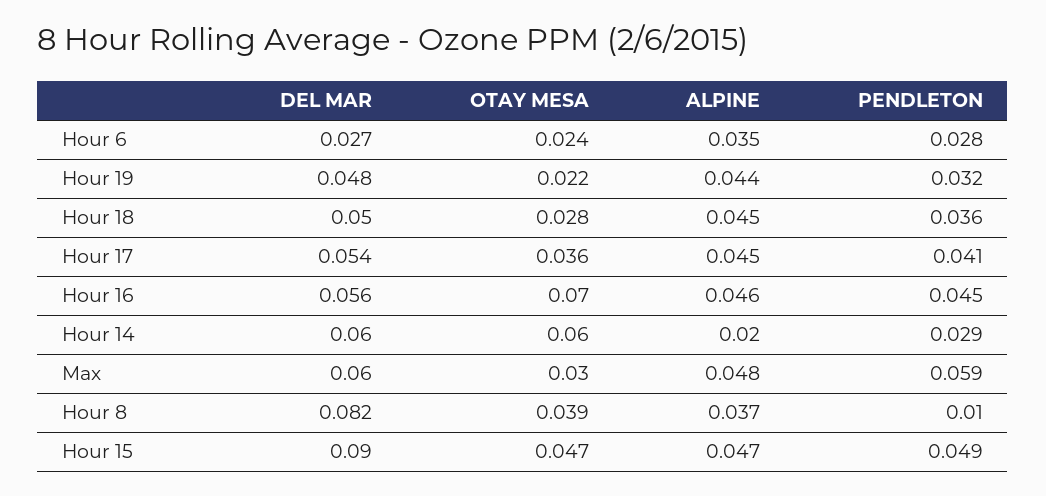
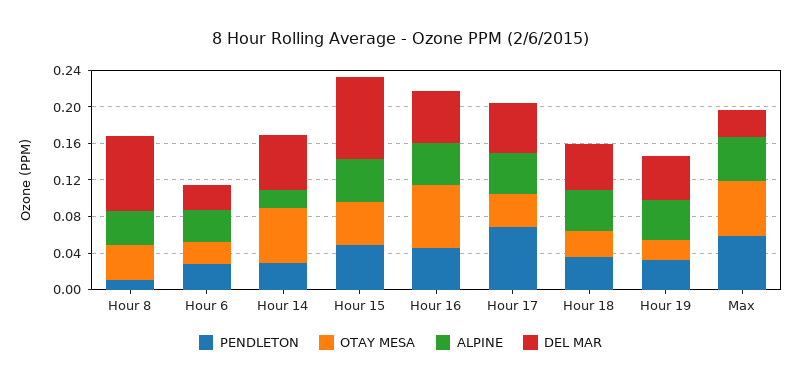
PENDLETON, Hour 17: 0.041 -> 0.07
DEL MAR, Max: 0.06 -> 0.03
OTAY MESA, Max: 0.03 -> 0.06

